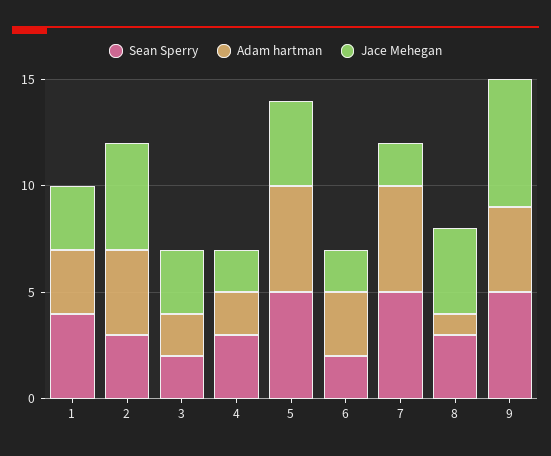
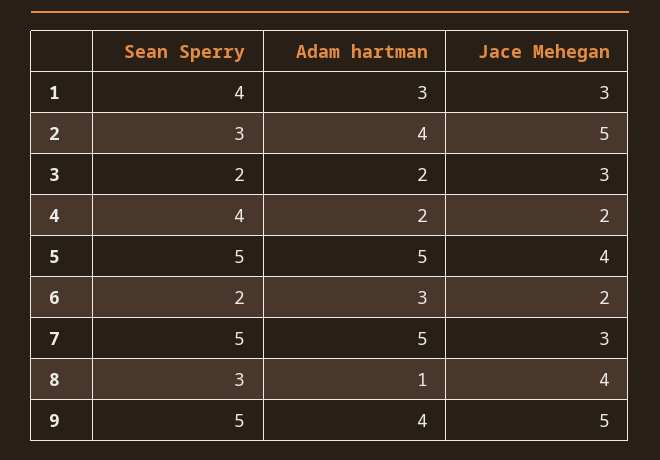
Sean Sperry, 4: 3 -> 4
Jace Mehegan, 7: 2 -> 3
Jace Mehegan, 9: 6 -> 5

